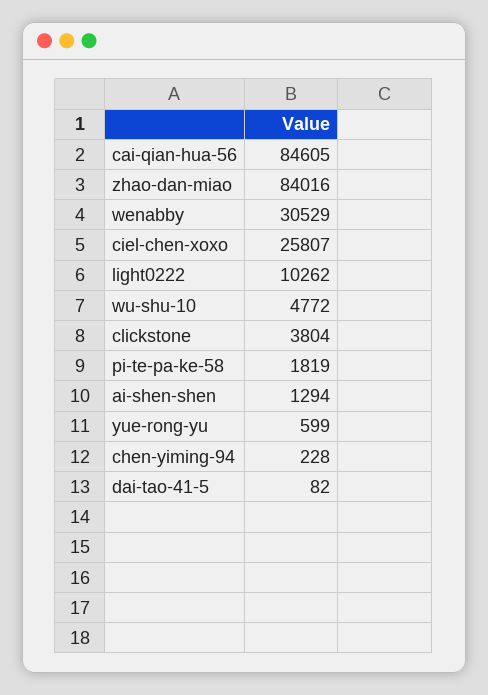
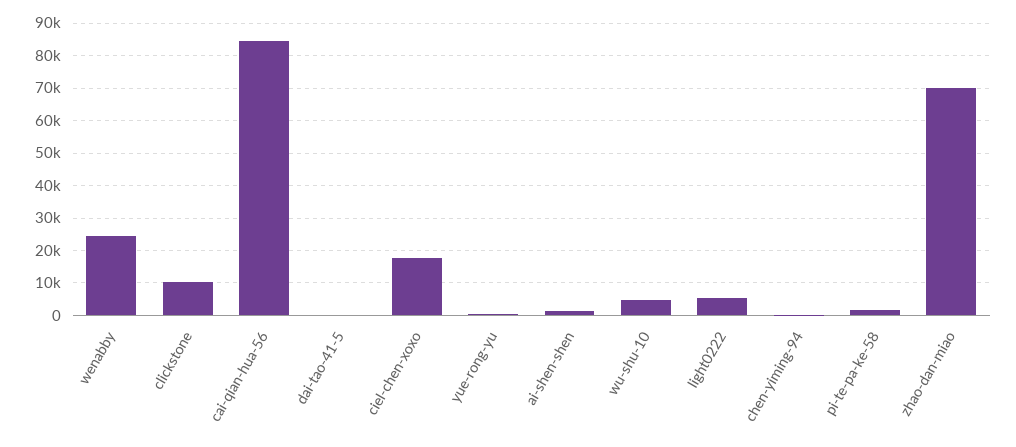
zhao-dan-miao: 84016 -> 70000
wenabby: 30529 -> 24000
ciel-chen-xoxo: 25807 -> 18000
light0222: 10262 -> 6000
clickstone: 3804 -> 10000

